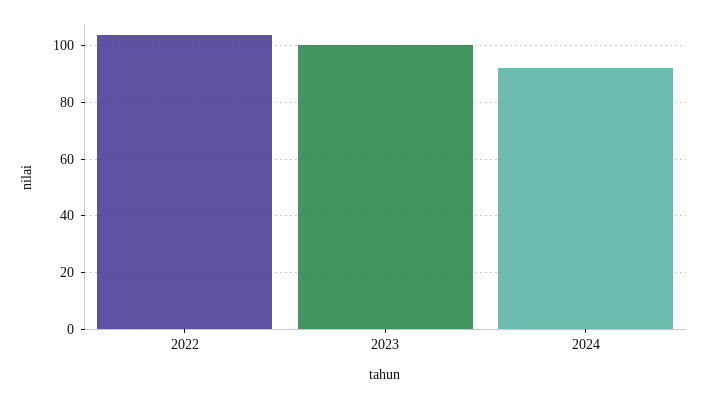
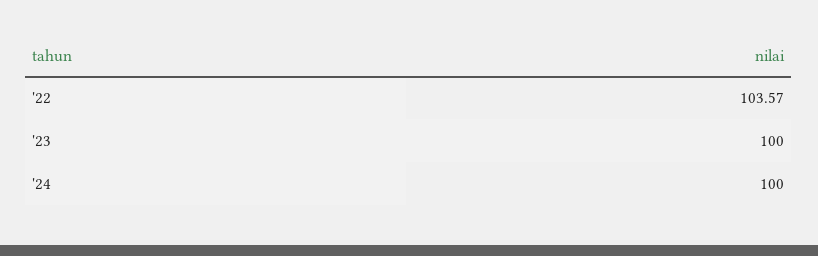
2024: 92.5 -> 100

